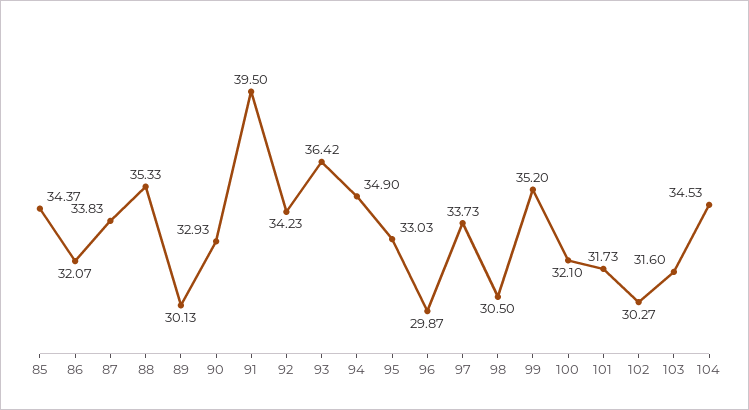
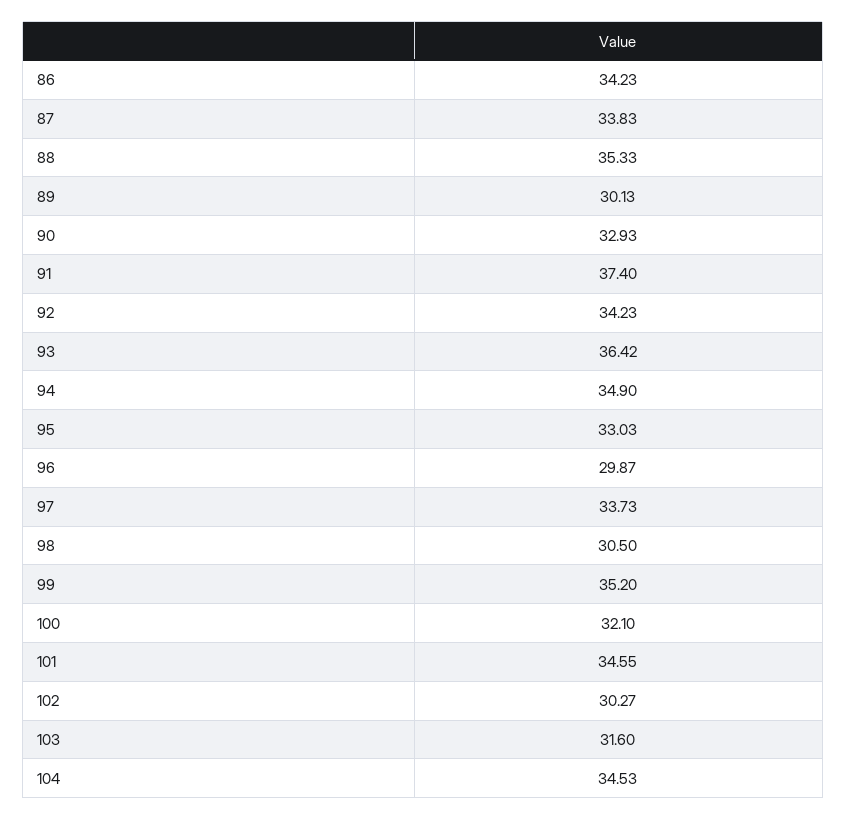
85: 34.37 -> none
86: 32.07 -> 34.23
91: 39.5 -> 37.4
101: 31.73 -> 34.55

